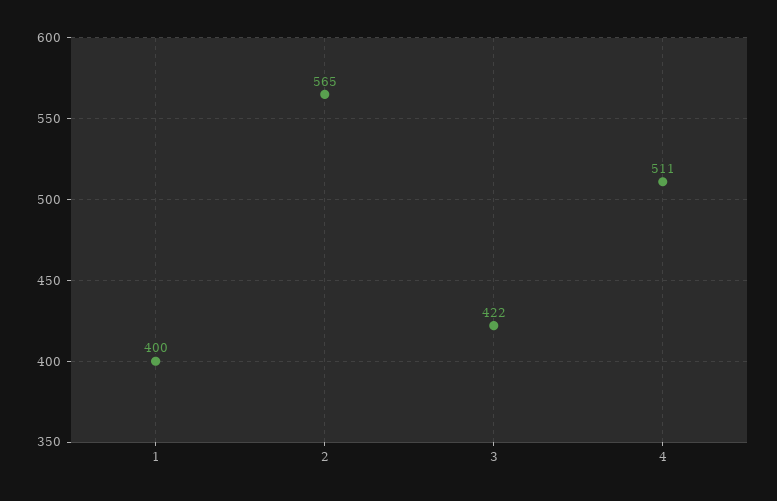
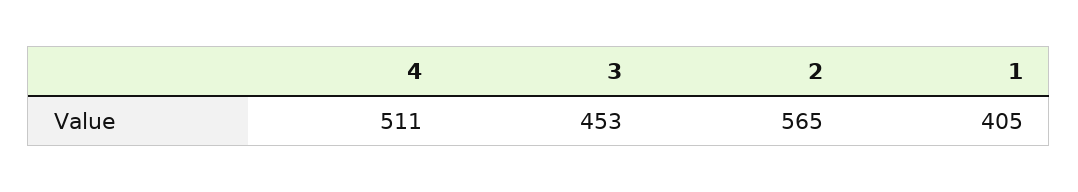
1: 400 -> 405
3: 422 -> 453

